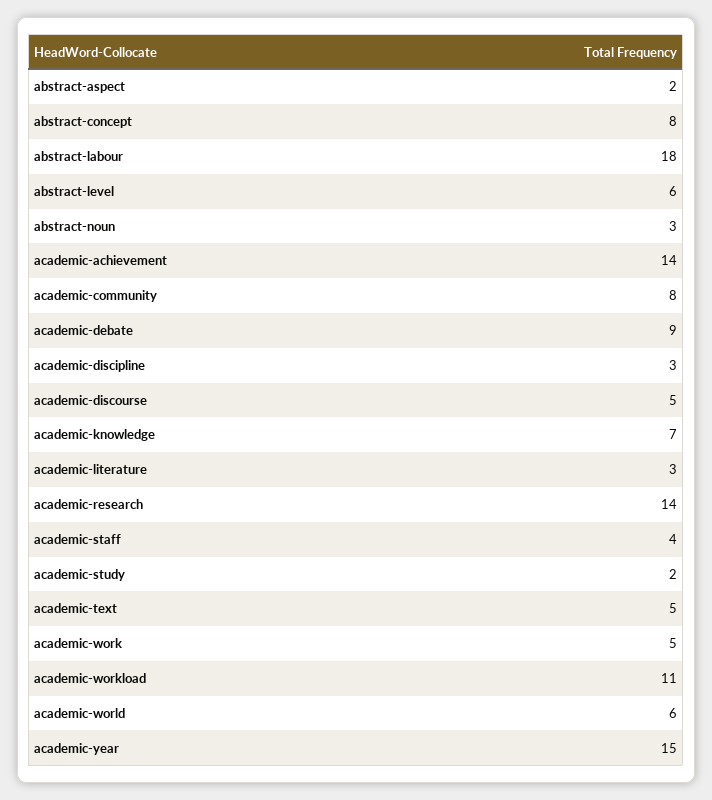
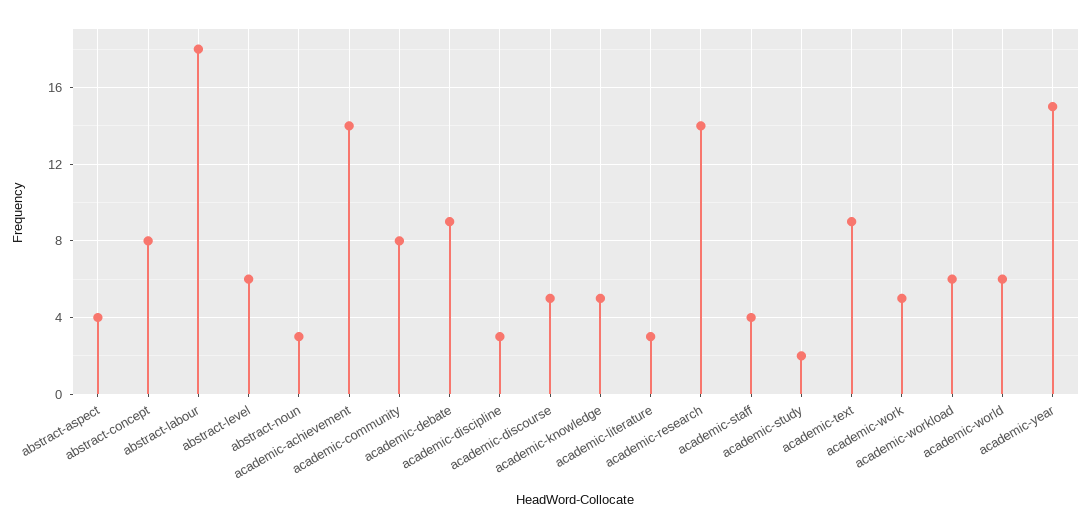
abstract-aspect: 2 -> 4
academic-knowledge: 7 -> 5
academic-text: 5 -> 9
academic-workload: 11 -> 6

